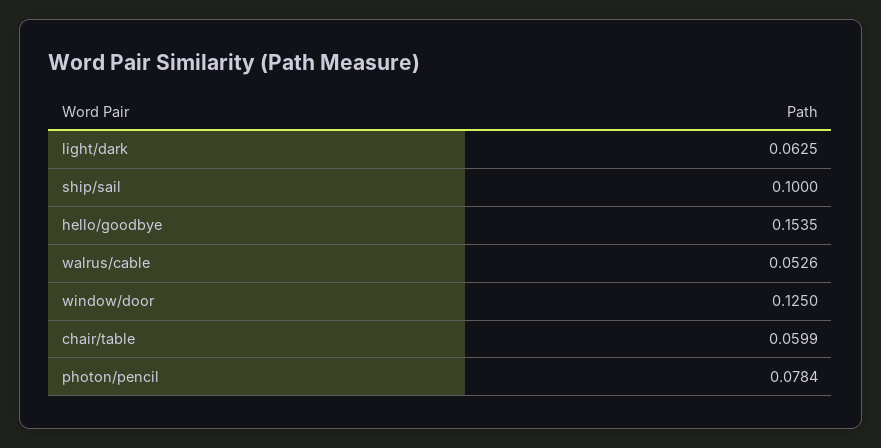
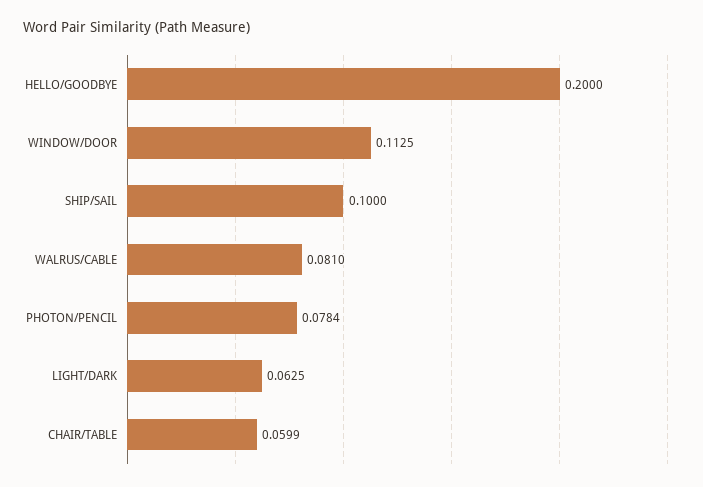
hello/goodbye: 0.1535 -> 0.2
walrus/cable: 0.0526 -> 0.081
window/door: 0.125 -> 0.1125

